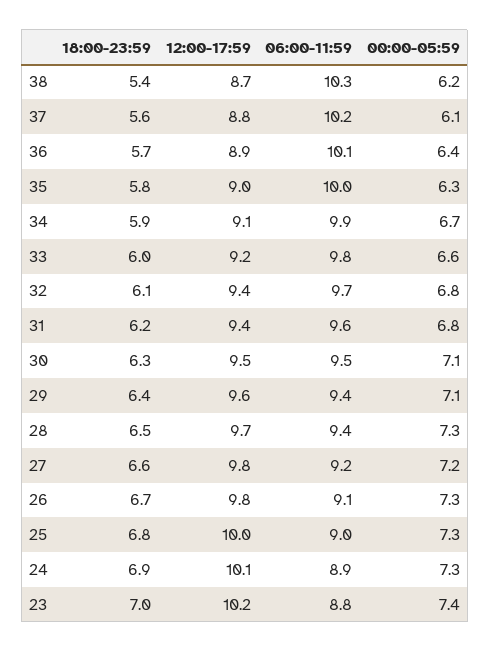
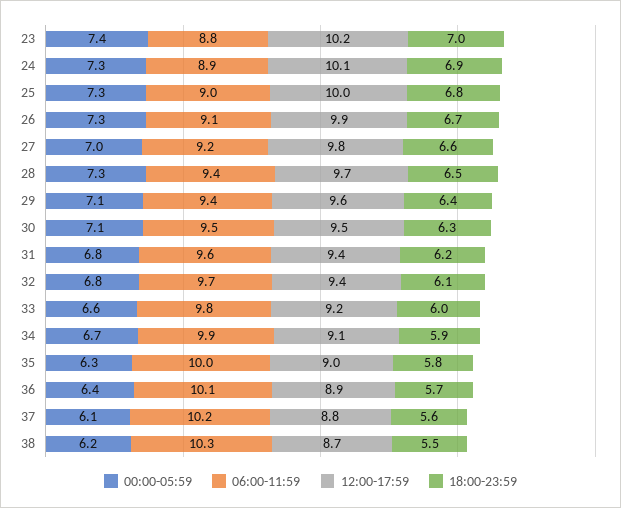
18:00-23:59, 38: 5.4 -> 5.5
00:00-05:59, 27: 7.2 -> 7
12:00-17:59, 26: 9.8 -> 9.9

